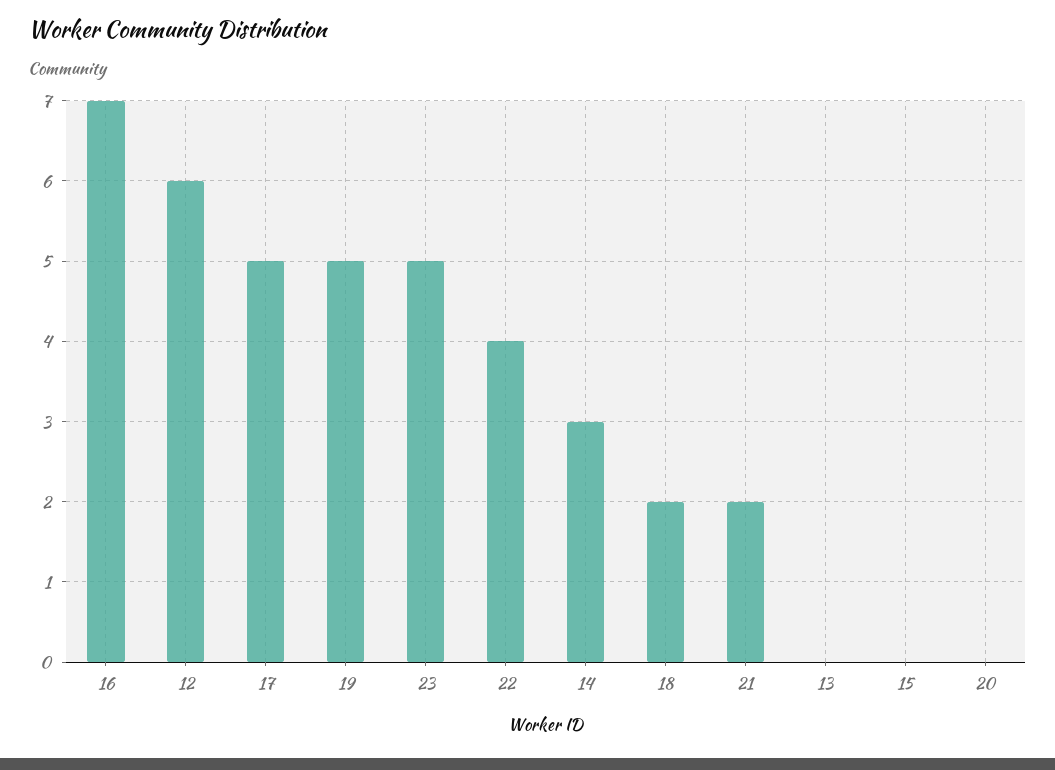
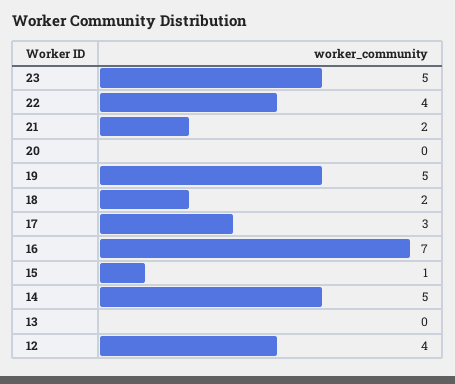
12: 6 -> 4
17: 5 -> 3
14: 3 -> 5
15: 0 -> 1

